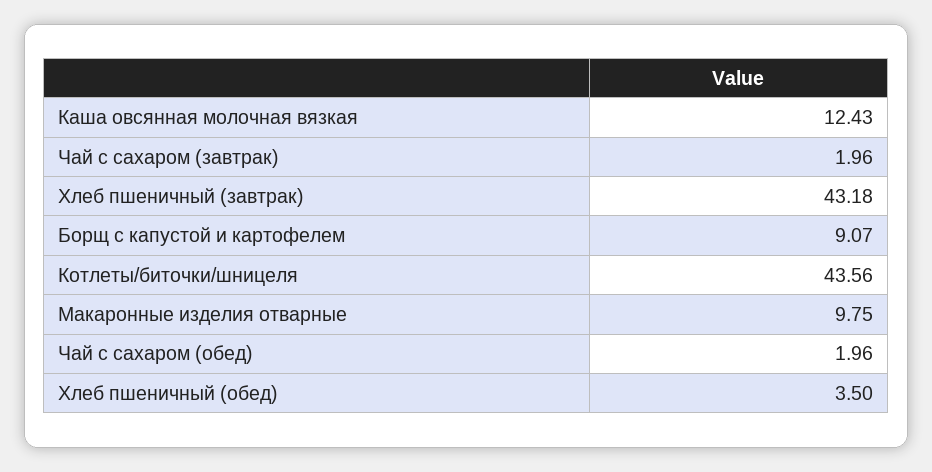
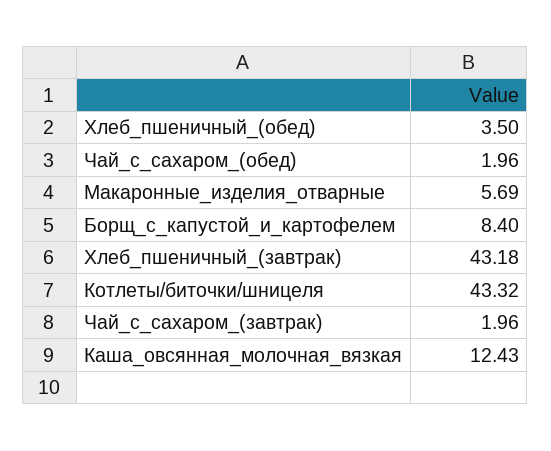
Борщ с капустой и картофелем: 9.07 -> 8.4
Котлеты/биточки/шницеля: 43.56 -> 43.32
Макаронные изделия отварные: 9.75 -> 5.69

